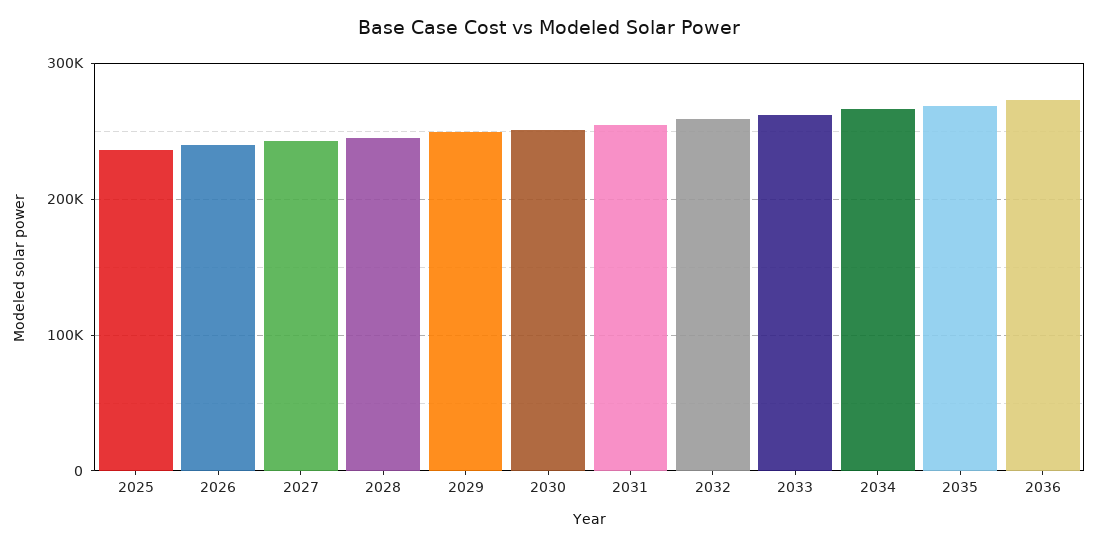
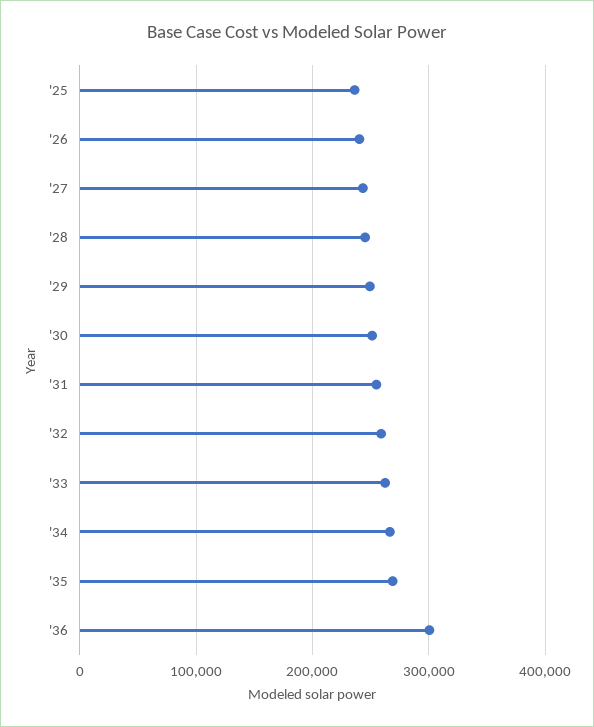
2036: 270000 -> 300000

